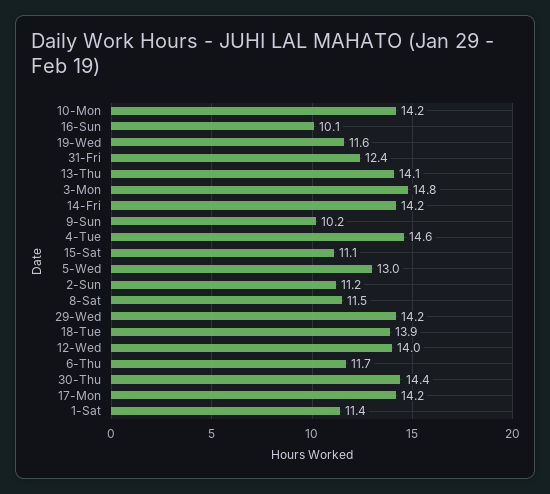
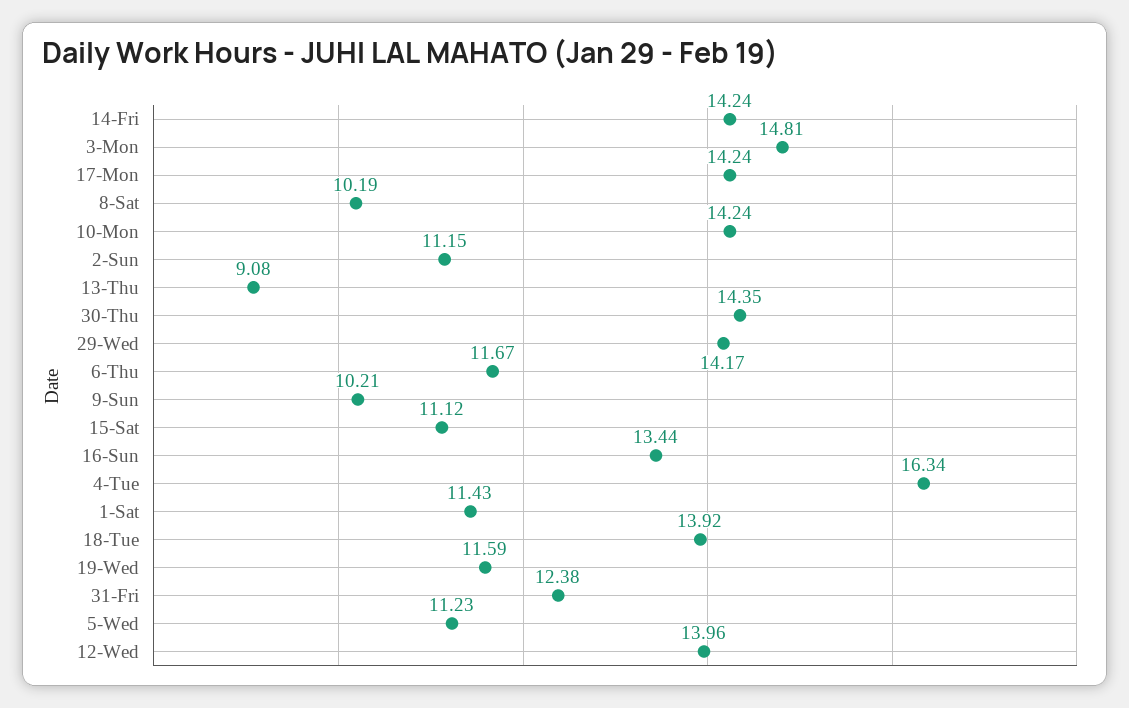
16-Sun: 10.1 -> 13.44
13-Thu: 14.1 -> 9.08
4-Tue: 14.6 -> 16.34
5-Wed: 13 -> 11.23
8-Sat: 11.5 -> 10.19

